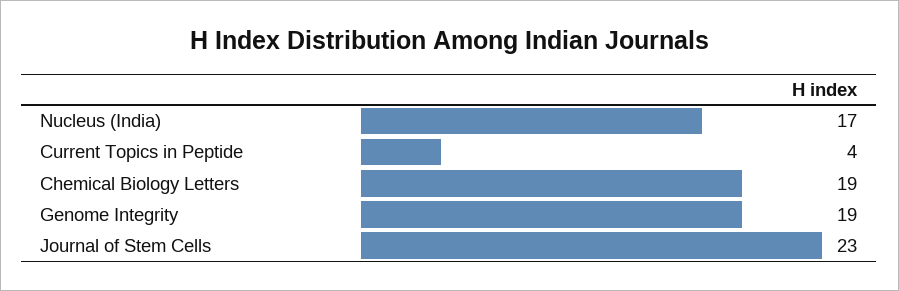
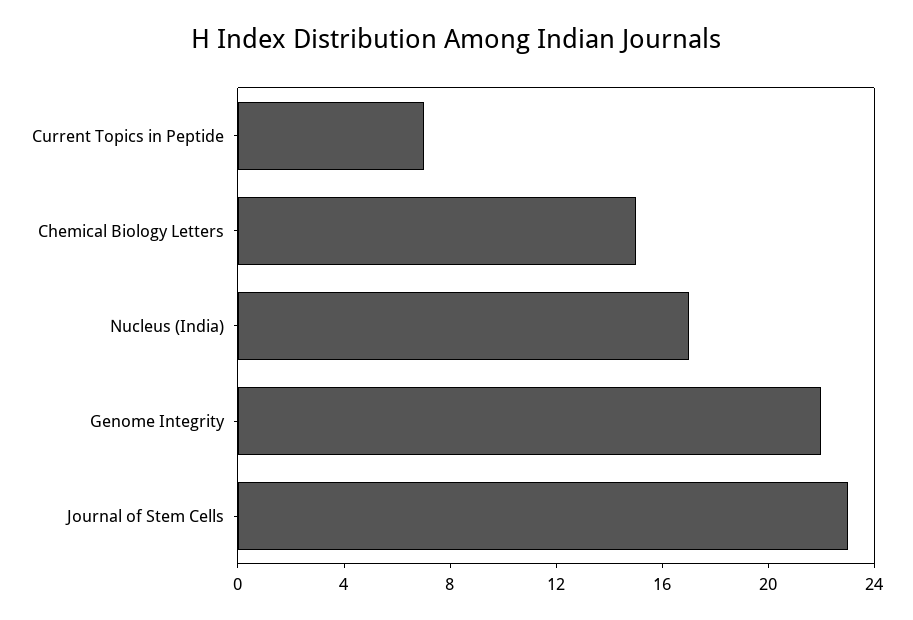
Current Topics in Peptide: 4 -> 7
Chemical Biology Letters: 19 -> 15
Genome Integrity: 19 -> 22

